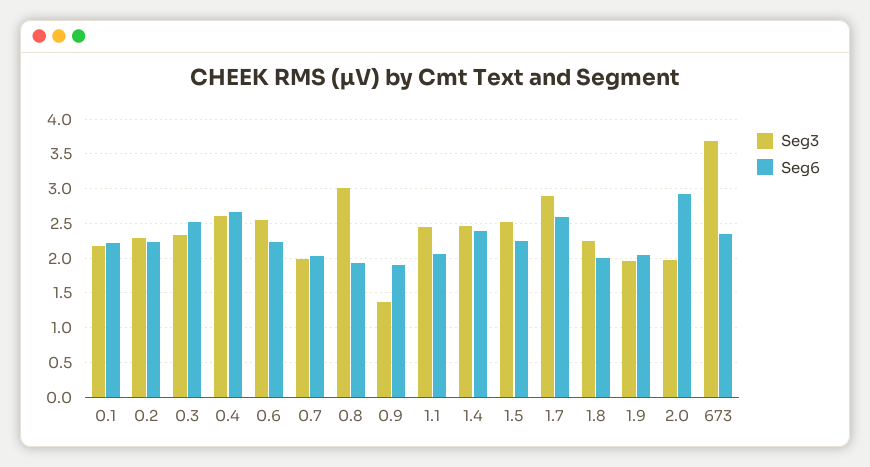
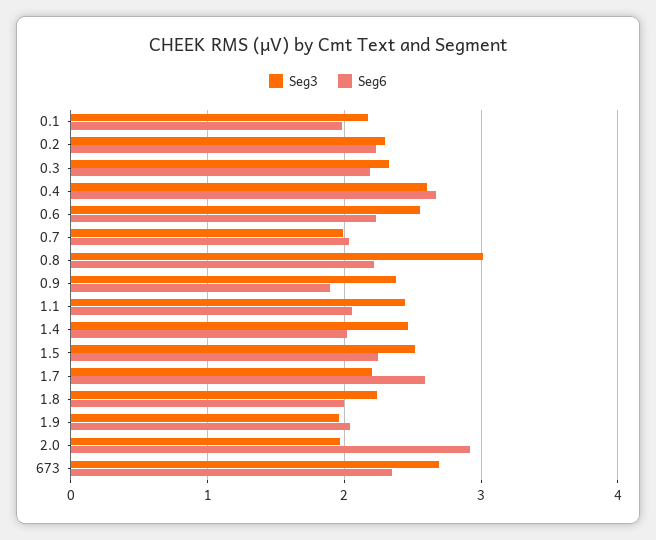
Seg6, 0.1: 2.2 -> 2
Seg6, 0.3: 2.5 -> 2.2
Seg6, 0.8: 1.9 -> 2.2
Seg3, 0.9: 1.4 -> 2.4
Seg6, 1.4: 2.4 -> 2
Seg3, 1.7: 2.9 -> 2.2
Seg3, 673: 3.7 -> 2.7

